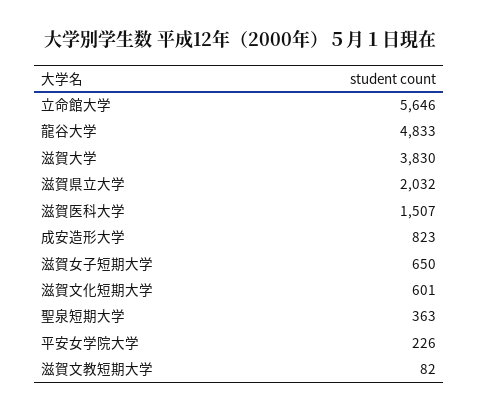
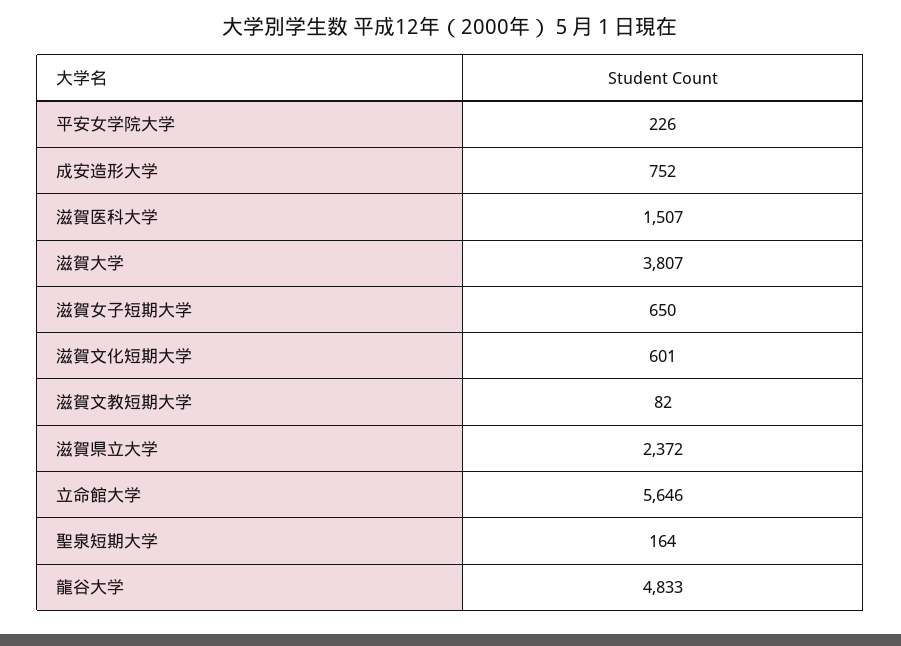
滋賀大学: 3830 -> 3807
滋賀県立大学: 2032 -> 2372
成安造形大学: 823 -> 752
聖泉短期大学: 363 -> 164

